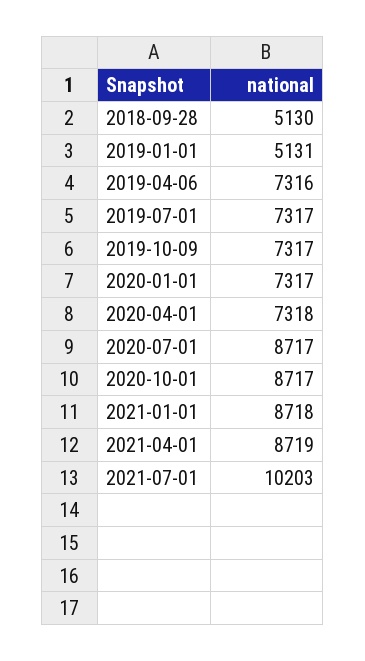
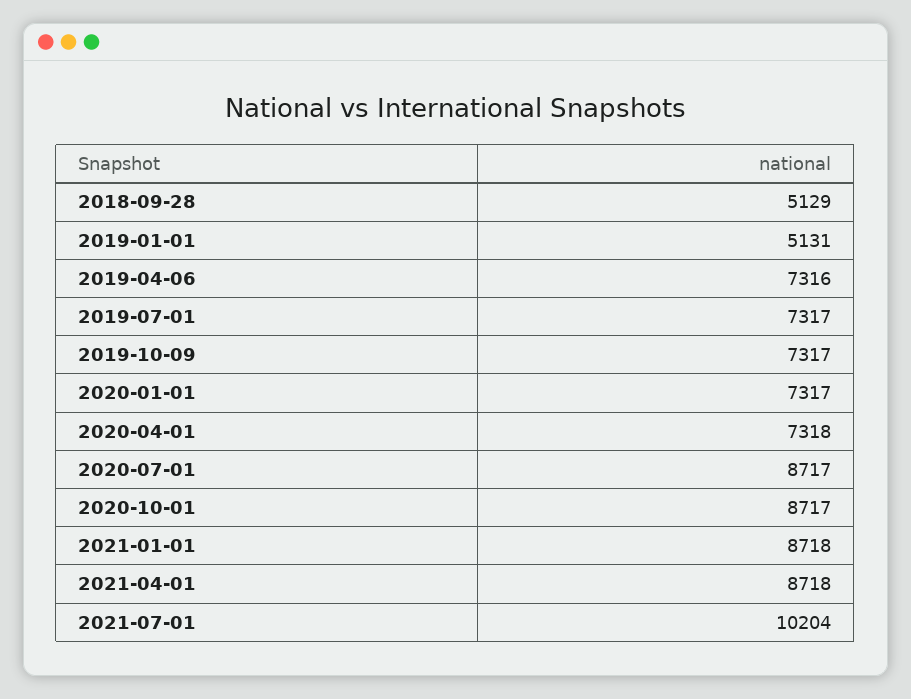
2018-09-28: 5130 -> 5129
2021-04-01: 8719 -> 8718
2021-07-01: 10203 -> 10204

